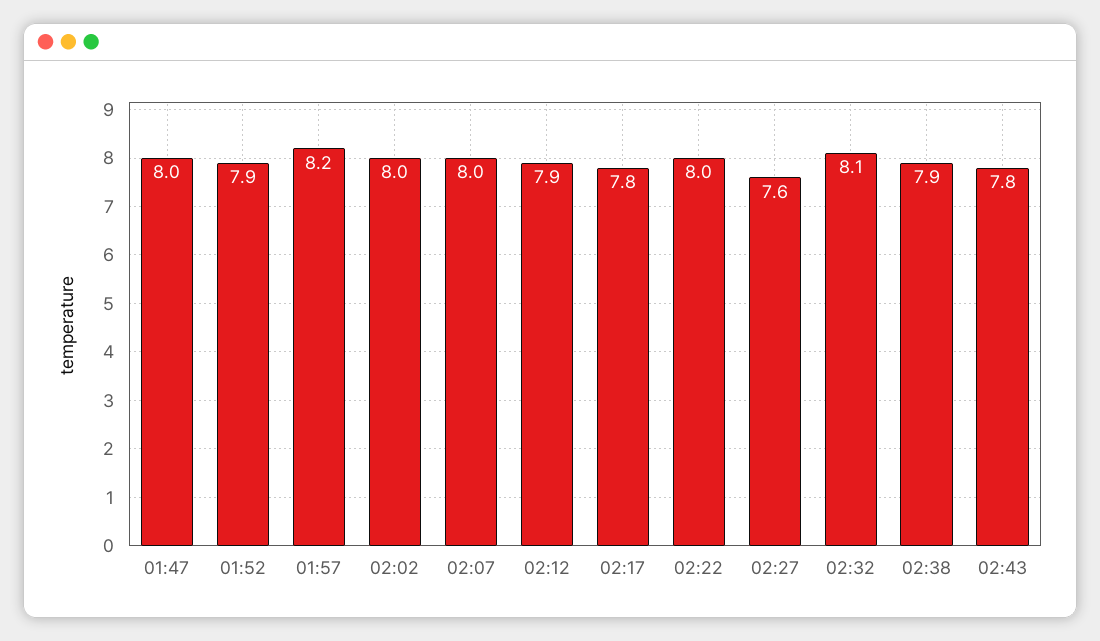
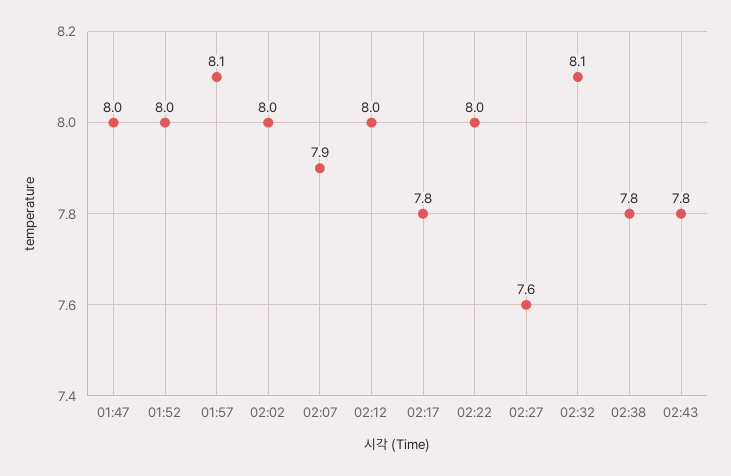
01:52: 7.9 -> 8
01:57: 8.2 -> 8.1
02:07: 8 -> 7.9
02:12: 7.9 -> 8
02:38: 7.9 -> 7.8

